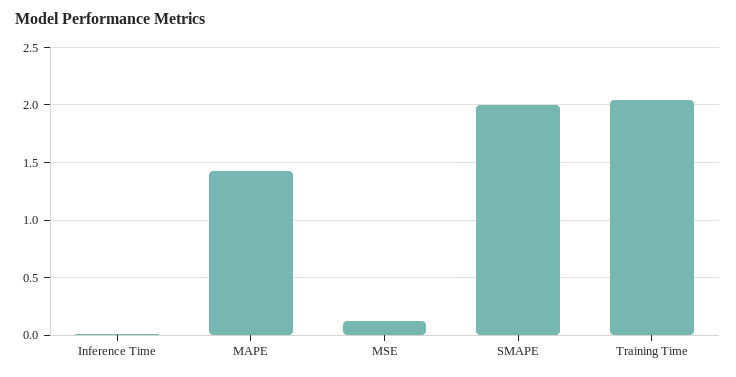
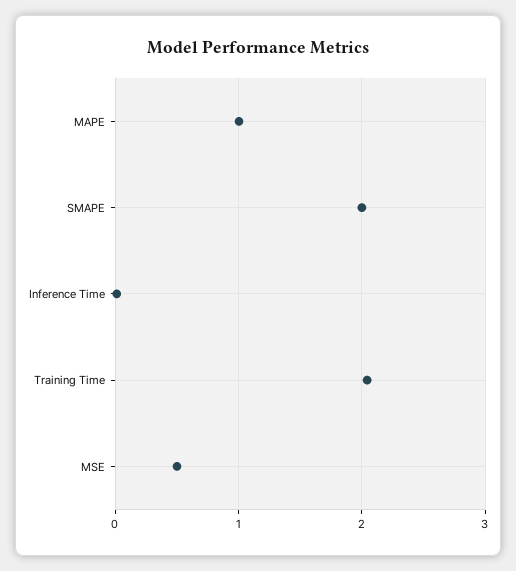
MAPE: 1.4 -> 1
MSE: 0.1 -> 0.5

